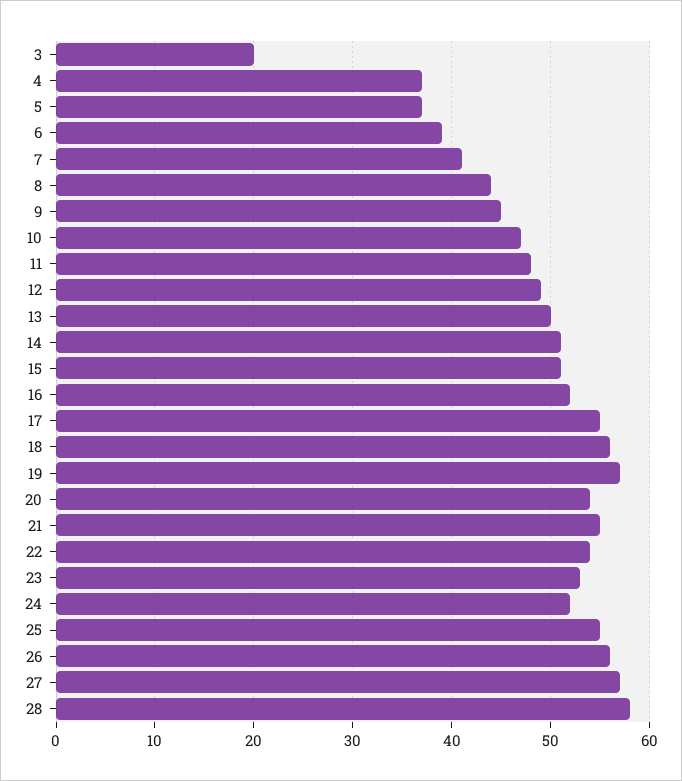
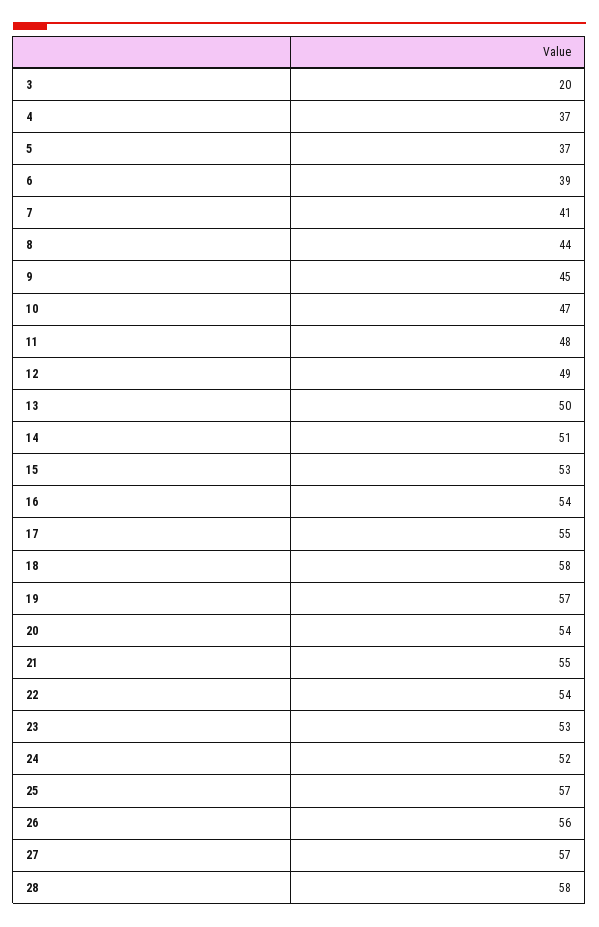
15: 51 -> 53
16: 52 -> 54
18: 56 -> 58
25: 55 -> 57

